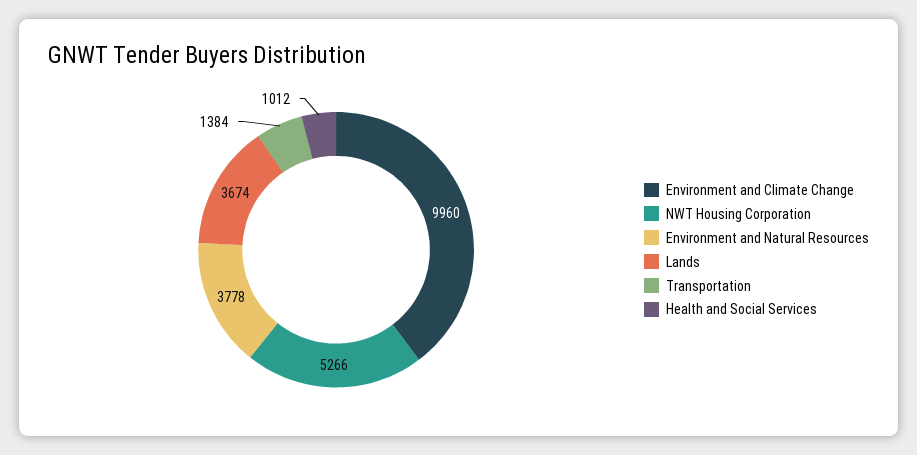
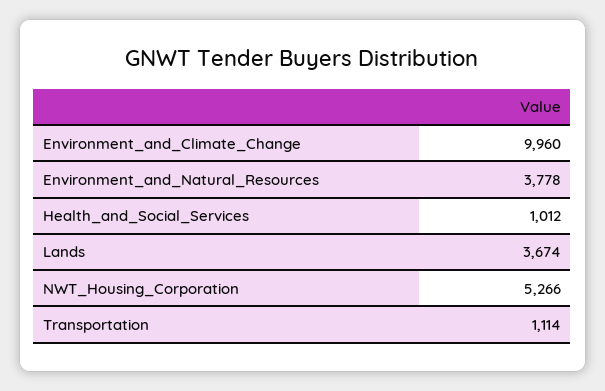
Transportation: 1384 -> 1114

